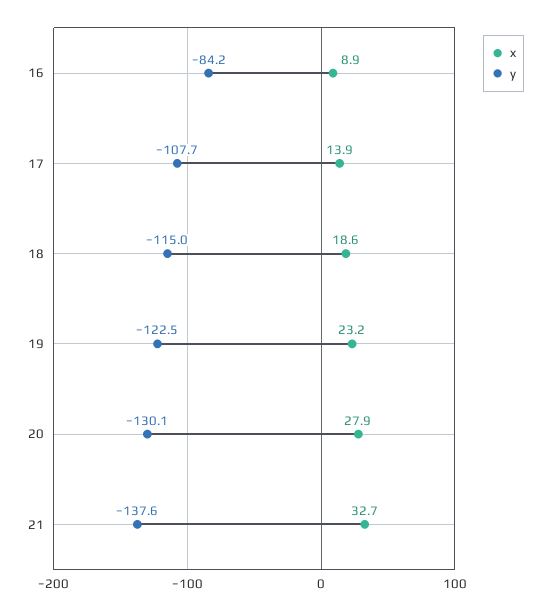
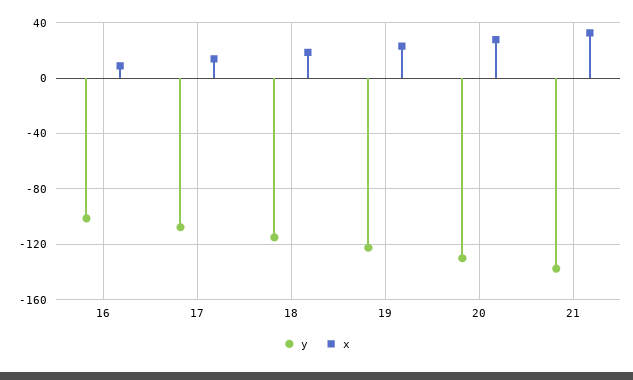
y, 16: -84.2 -> -100

